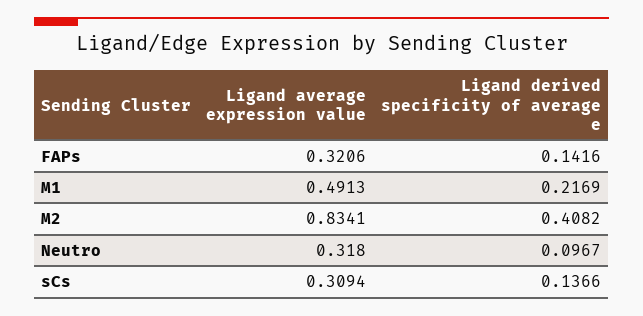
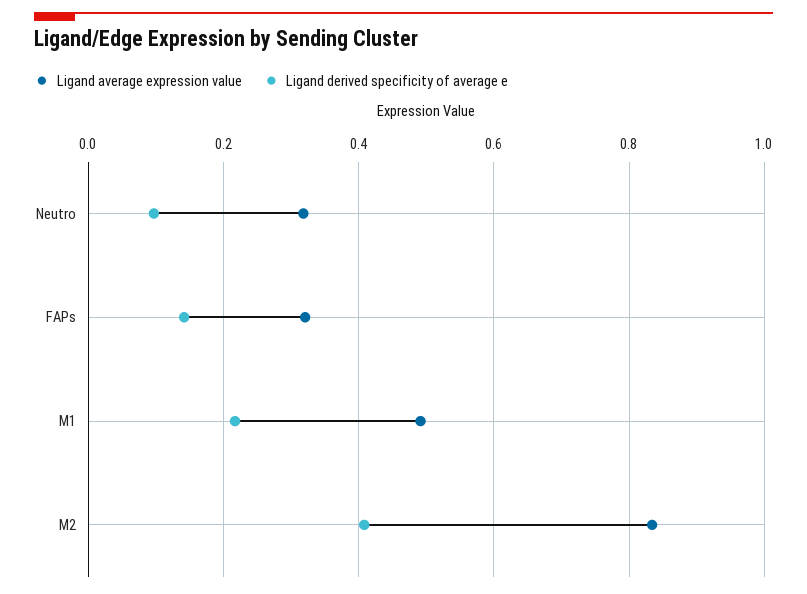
Ligand average expression value, sCs: 0.3094 -> none
Ligand derived specificity of average e, sCs: 0.1366 -> none

